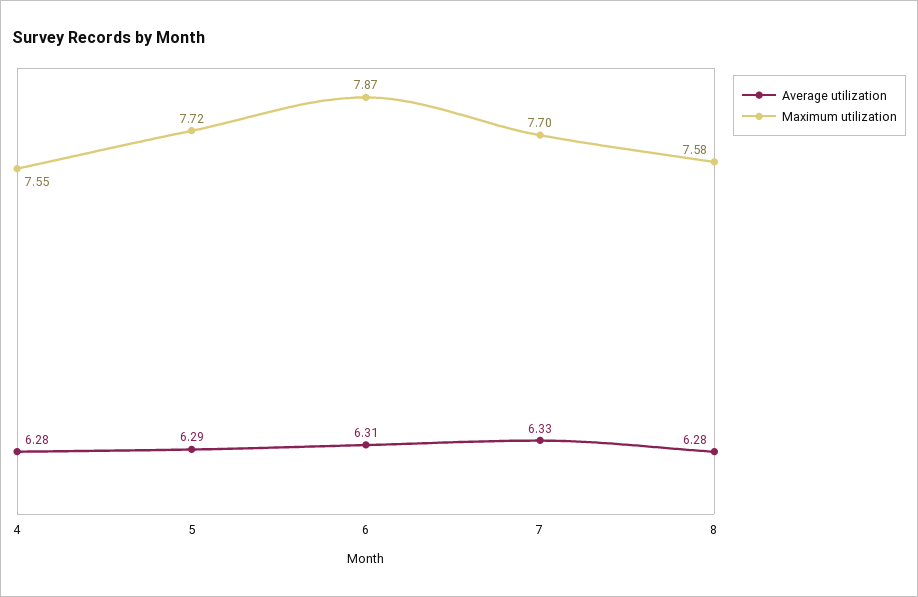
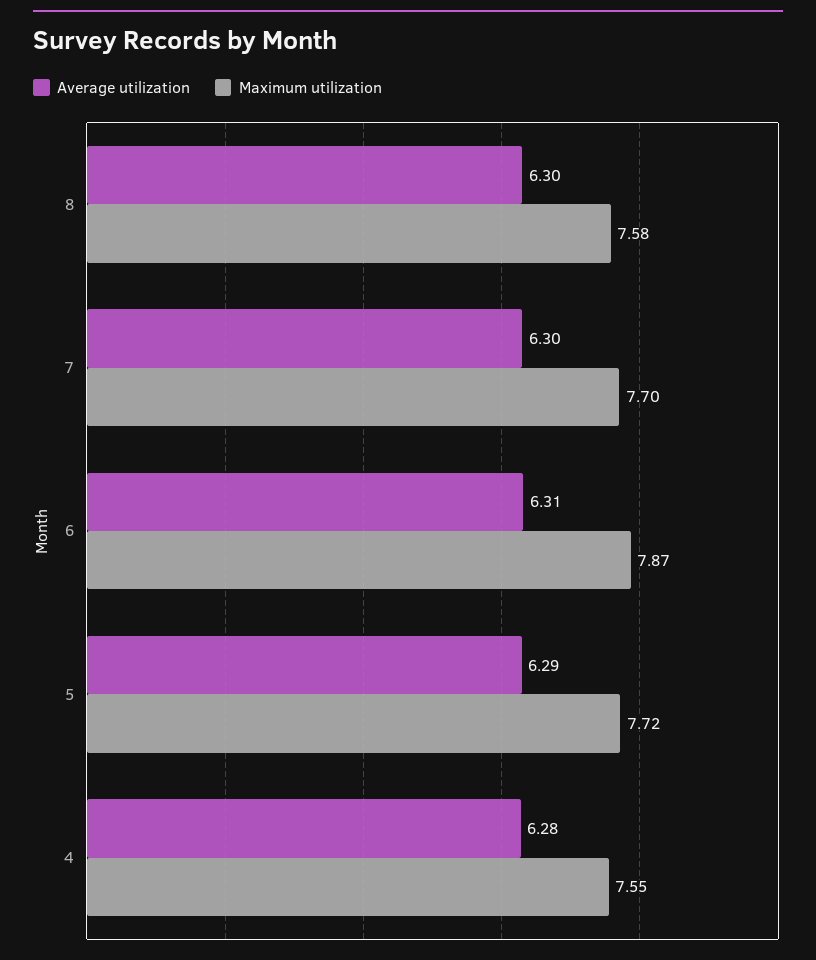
Average utilization, 7: 6.33 -> 6.3
Average utilization, 8: 6.28 -> 6.3

